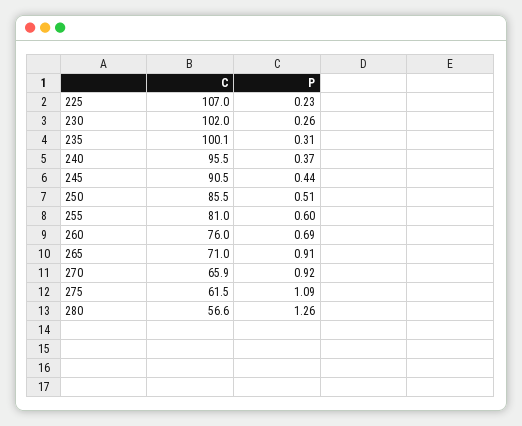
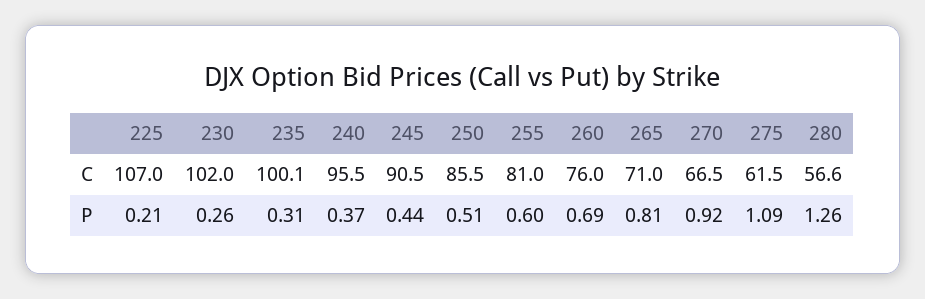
P, 225: 0.23 -> 0.21
P, 265: 0.91 -> 0.81
C, 270: 65.9 -> 66.5

